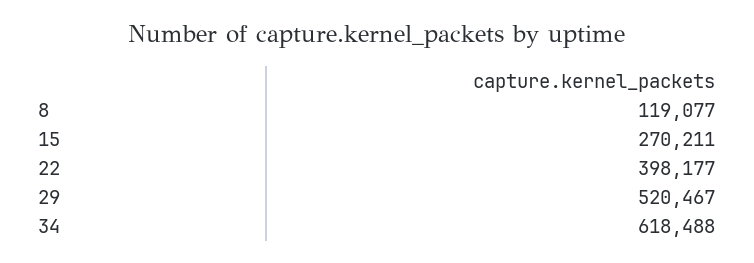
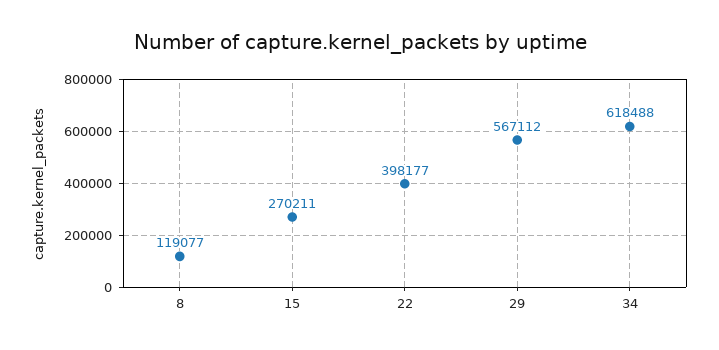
29: 520467 -> 567112

